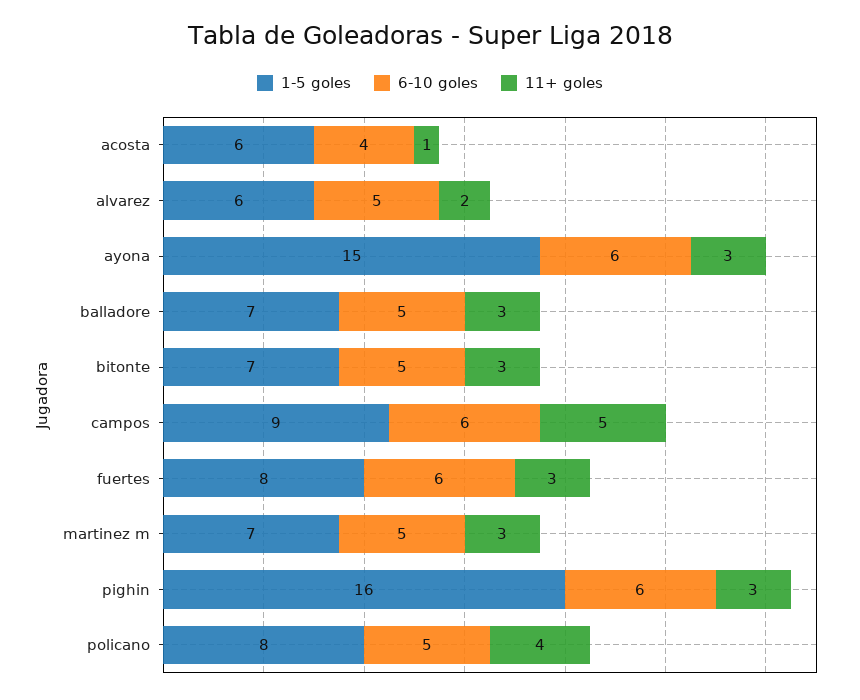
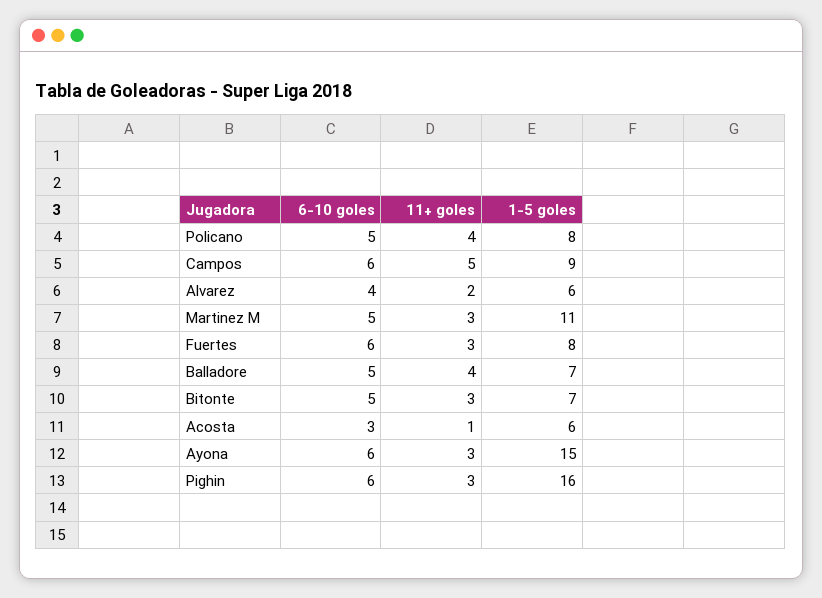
6-10 goles, acosta: 4 -> 3
6-10 goles, alvarez: 5 -> 4
11+ goles, balladore: 3 -> 4
1-5 goles, martinez m: 7 -> 11

